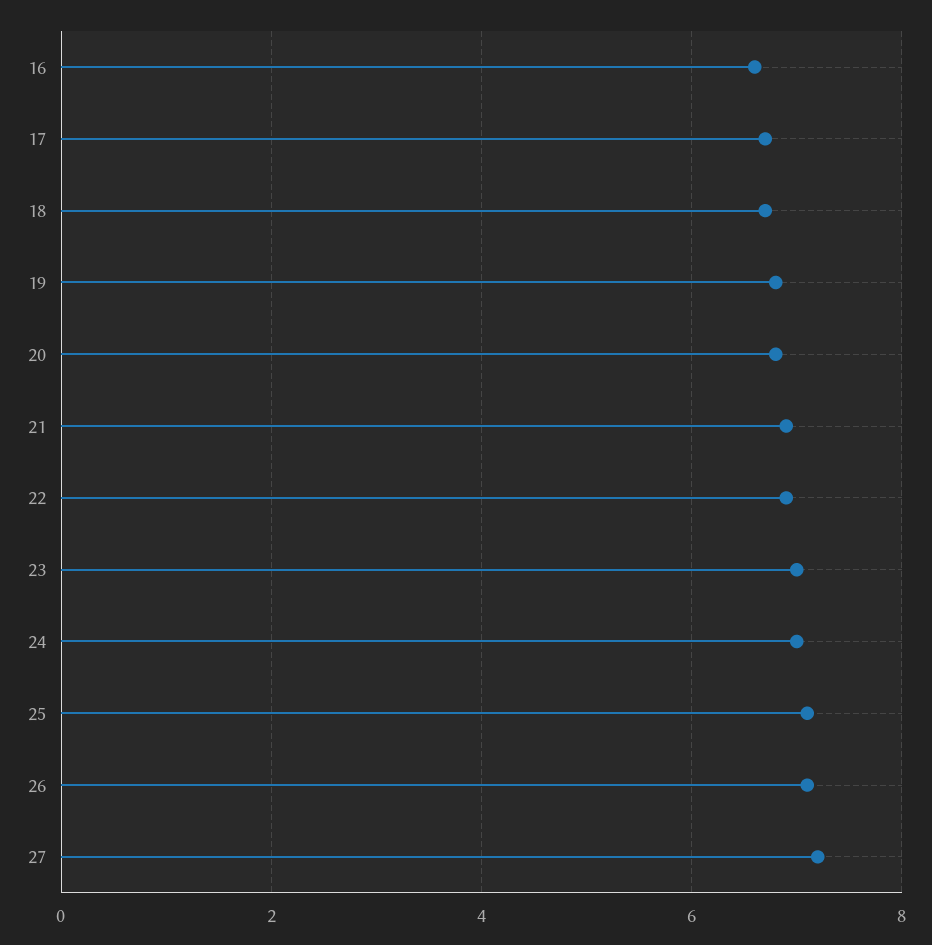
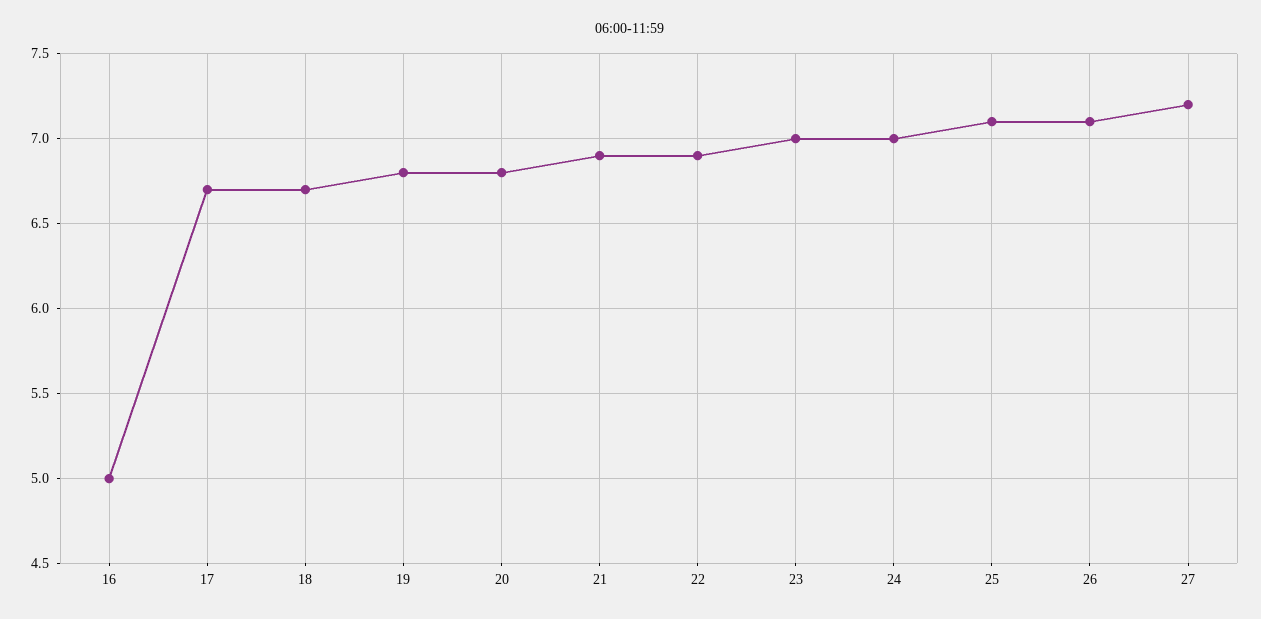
16: 6.5 -> 5

